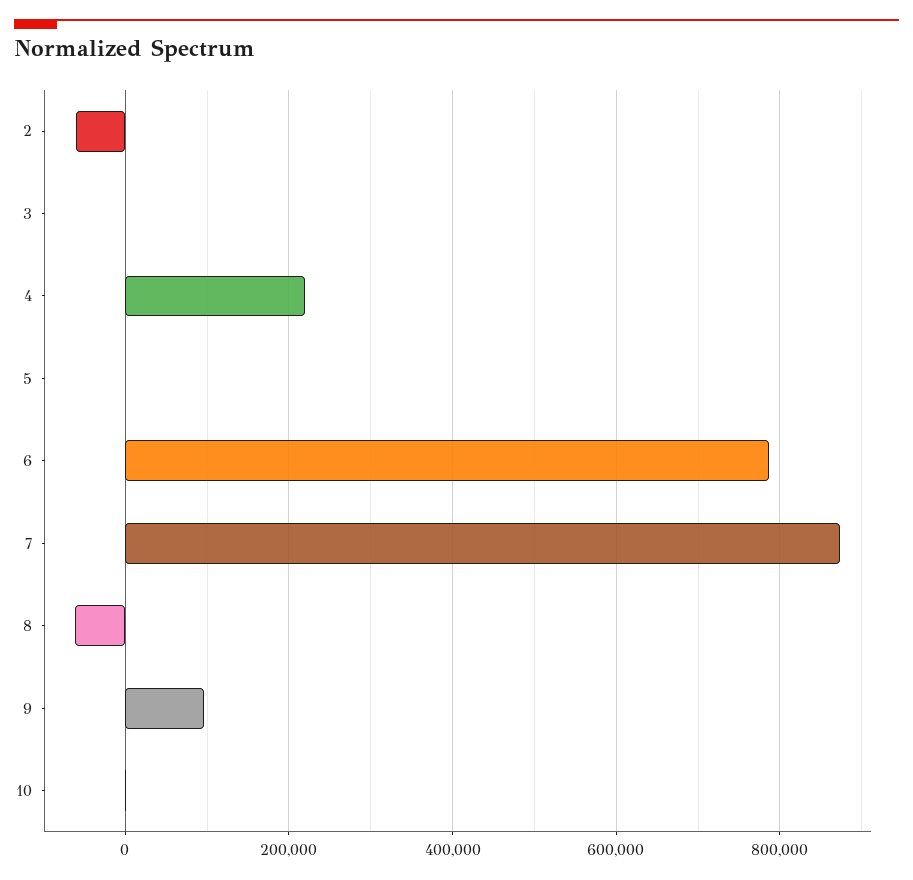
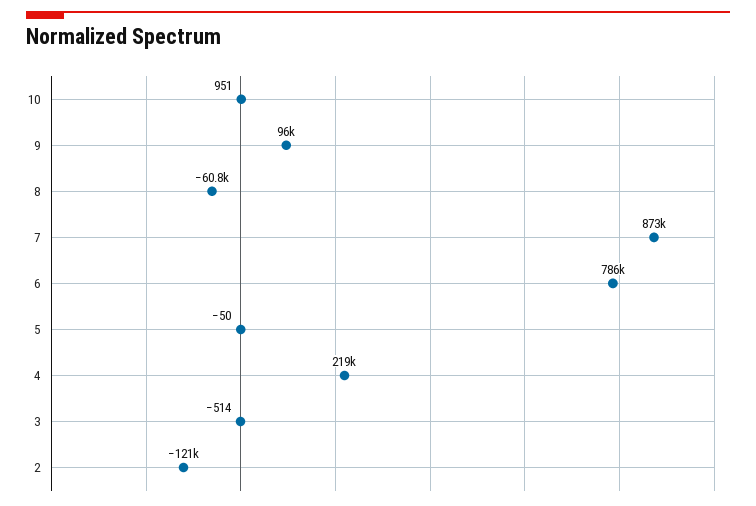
2: -60000 -> -121000

